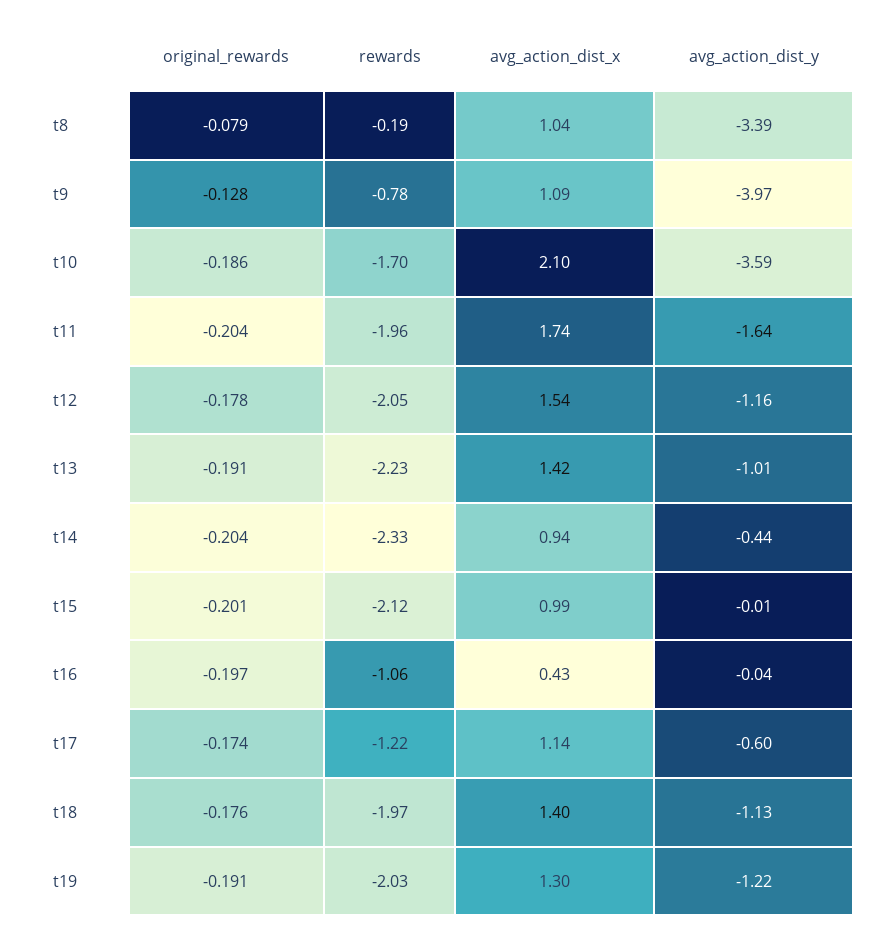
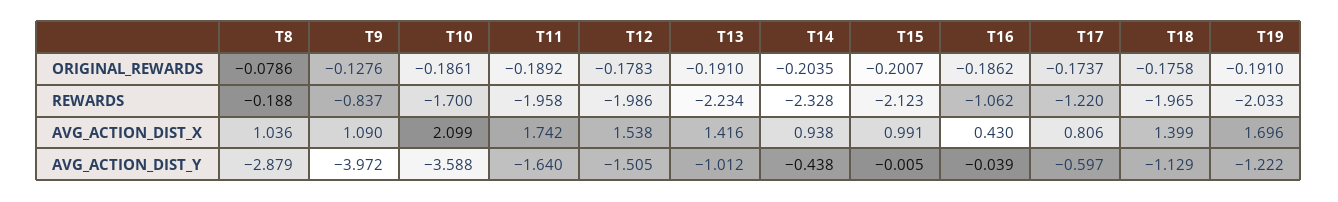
avg_action_dist_y, t8: -3.39 -> -2.879
rewards, t9: -0.78 -> -0.837
original_rewards, t11: -0.204 -> -0.1892
rewards, t12: -2.05 -> -1.986
avg_action_dist_y, t12: -1.16 -> -1.505
original_rewards, t16: -0.197 -> -0.1862
avg_action_dist_x, t17: 1.14 -> 0.806
avg_action_dist_x, t19: 1.3 -> 1.696

